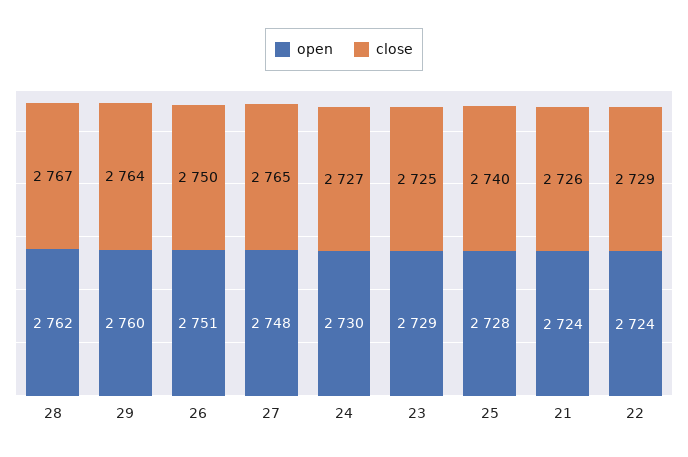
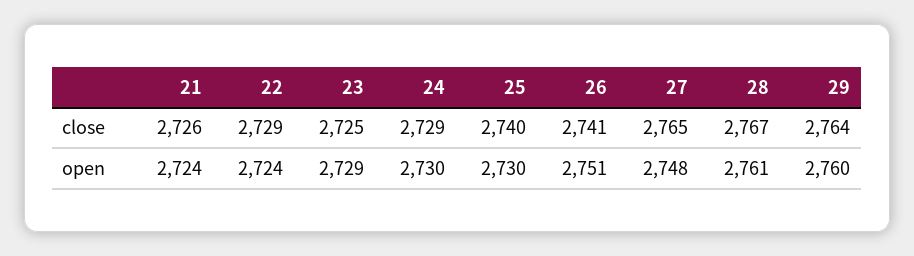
open, 28: 2762 -> 2761
close, 26: 2750 -> 2741
close, 24: 2727 -> 2729
open, 25: 2728 -> 2730

